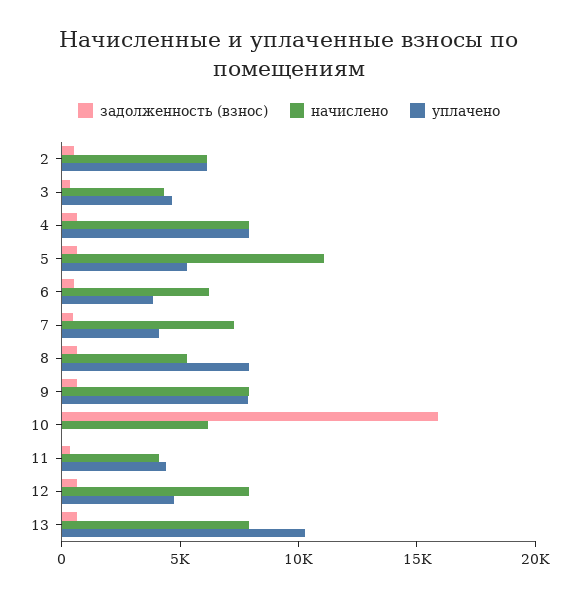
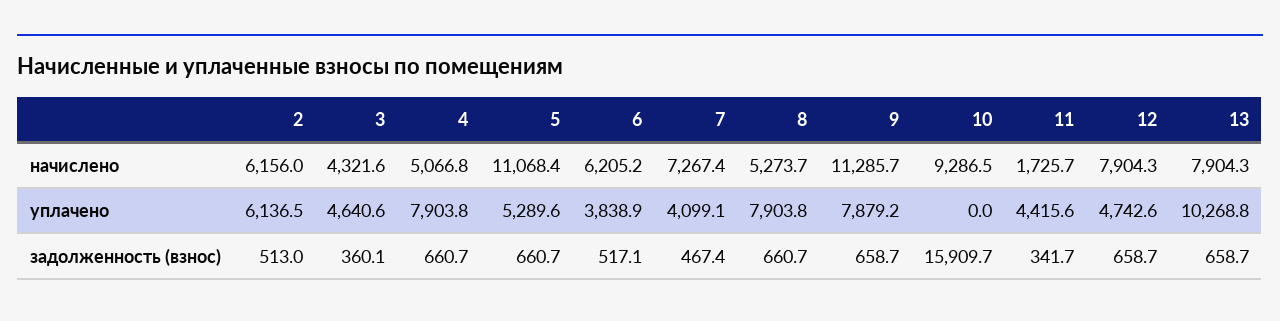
начислено, 4: 8000 -> 5066.8
начислено, 9: 8000 -> 11285.7
начислено, 10: 6000 -> 9286.5
начислено, 11: 4000 -> 1725.7

